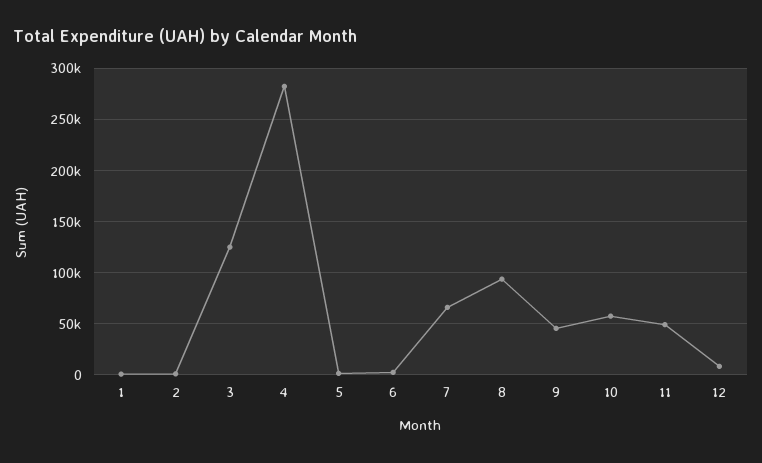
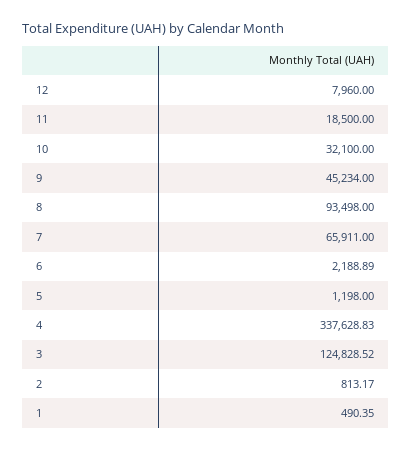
4: 280000 -> 337628.83
10: 60000 -> 32100
11: 50000 -> 18500

